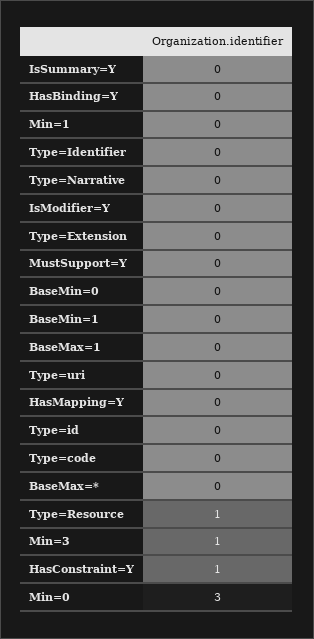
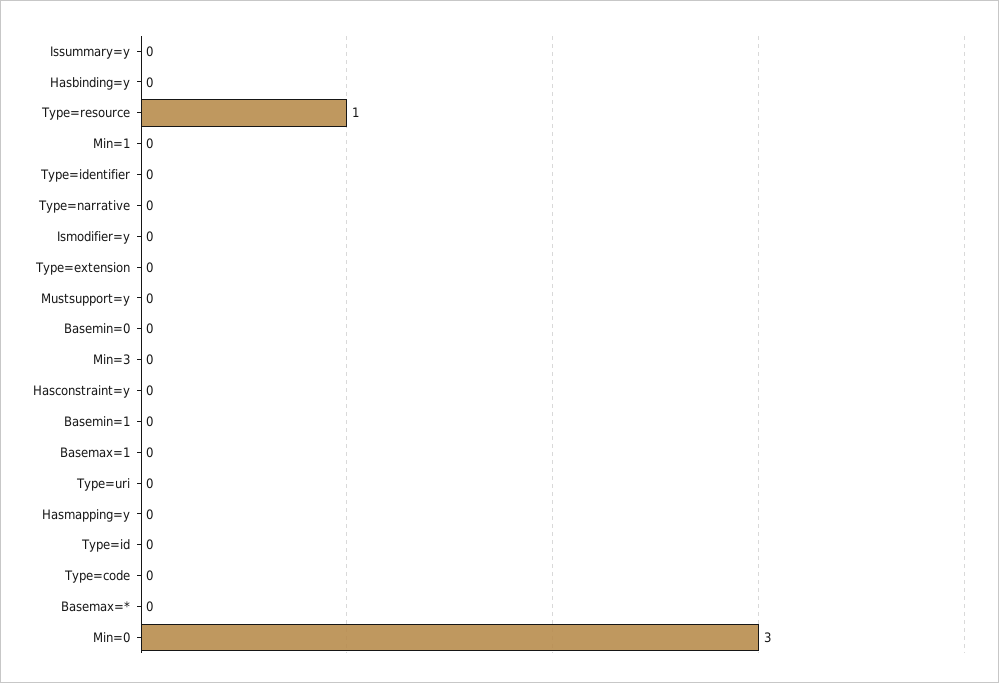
Min=3: 1 -> 0
HasConstraint=Y: 1 -> 0

